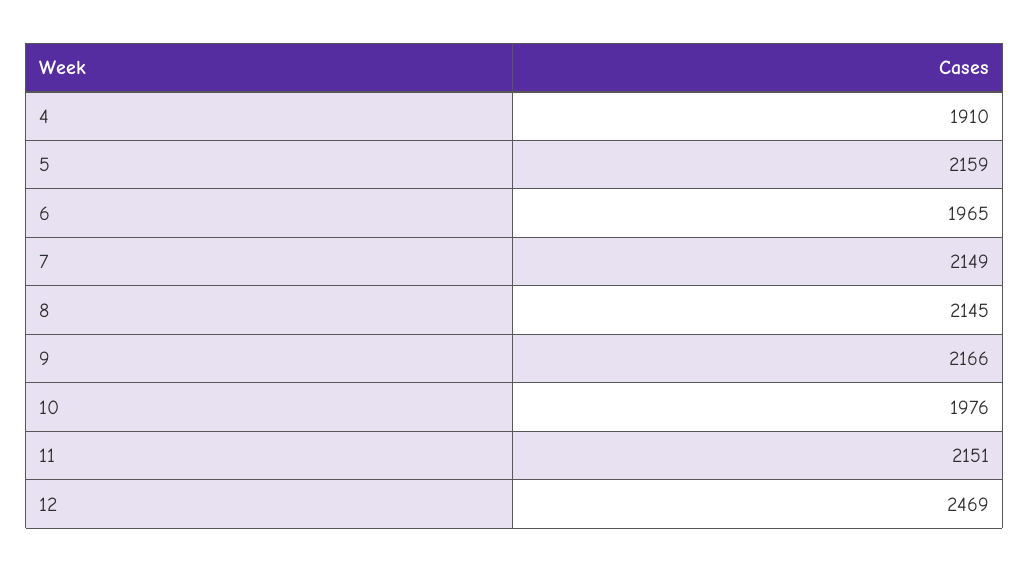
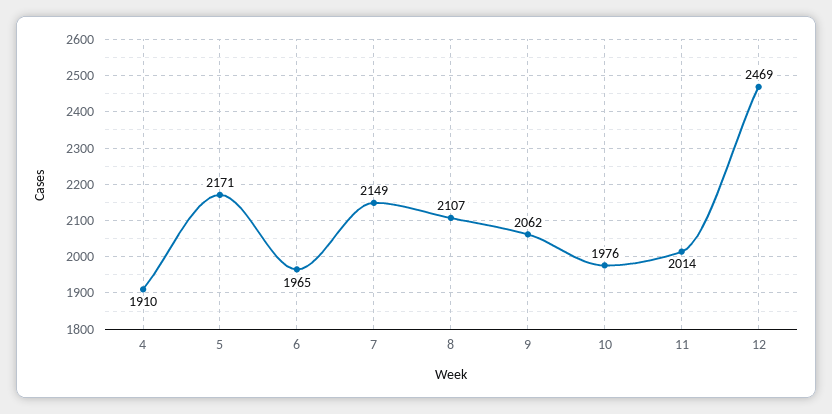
5: 2159 -> 2171
8: 2145 -> 2107
9: 2166 -> 2062
11: 2151 -> 2014

